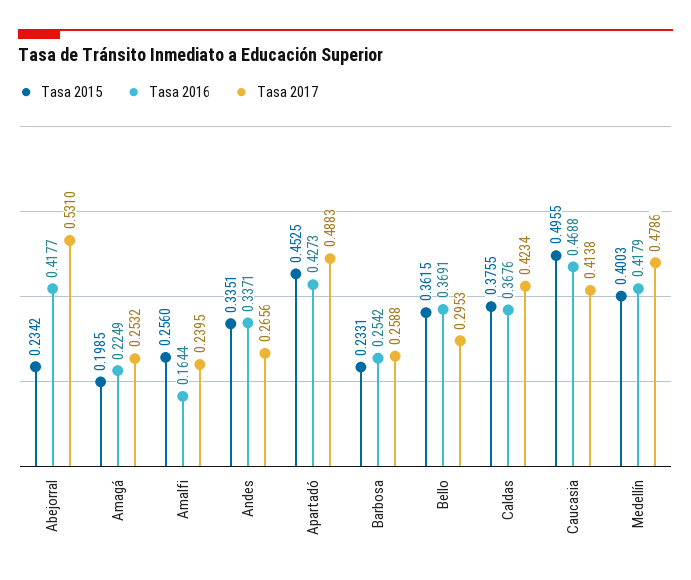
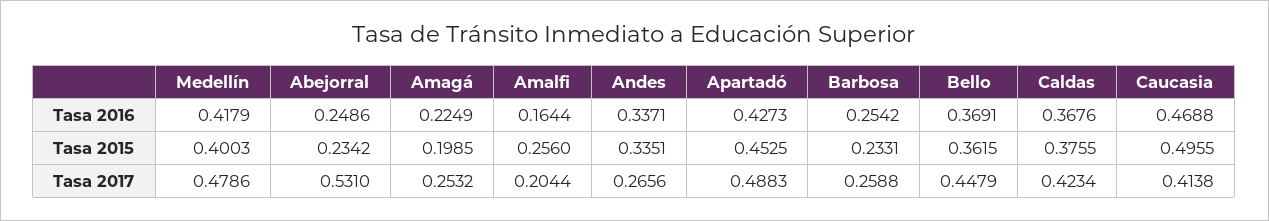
Tasa 2016, Abejorral: 0.4177 -> 0.2486
Tasa 2017, Amalfi: 0.2395 -> 0.2044
Tasa 2017, Bello: 0.2953 -> 0.4479

